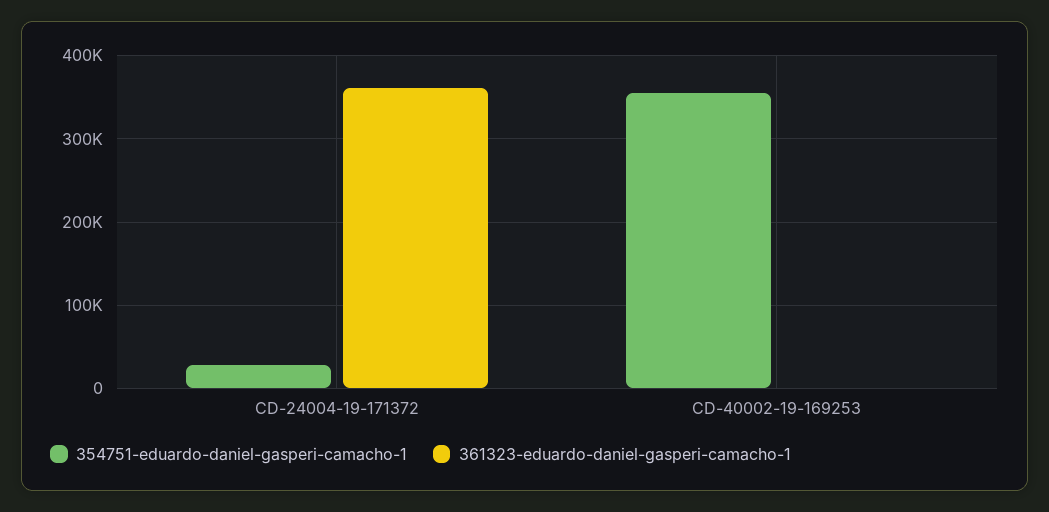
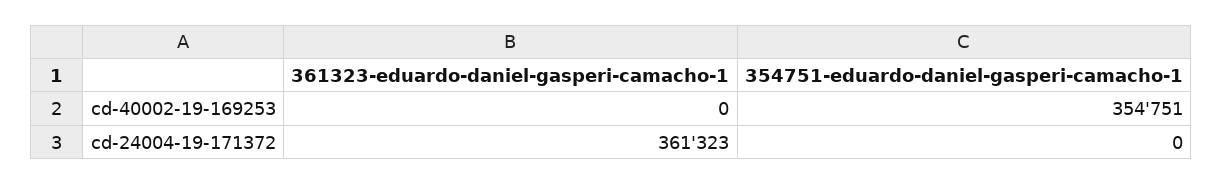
354751-eduardo-daniel-gasperi-camacho-1, CD-24004-19-171372: 30000 -> 0

